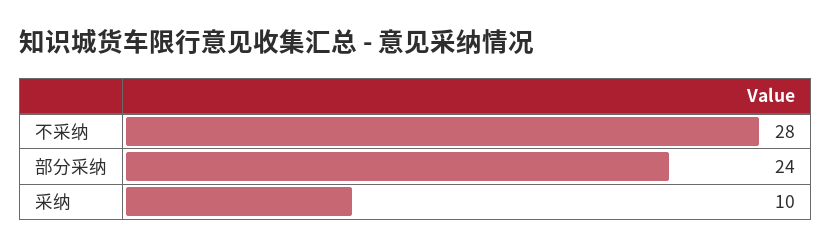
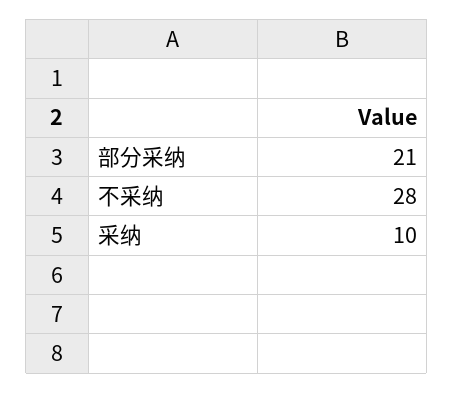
部分采纳: 24 -> 21

